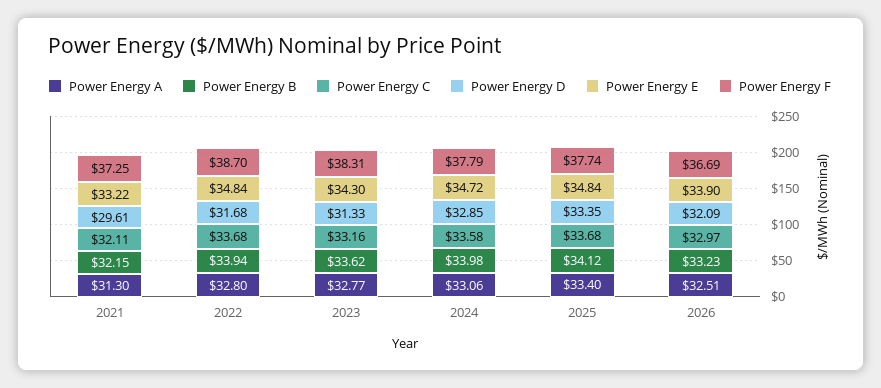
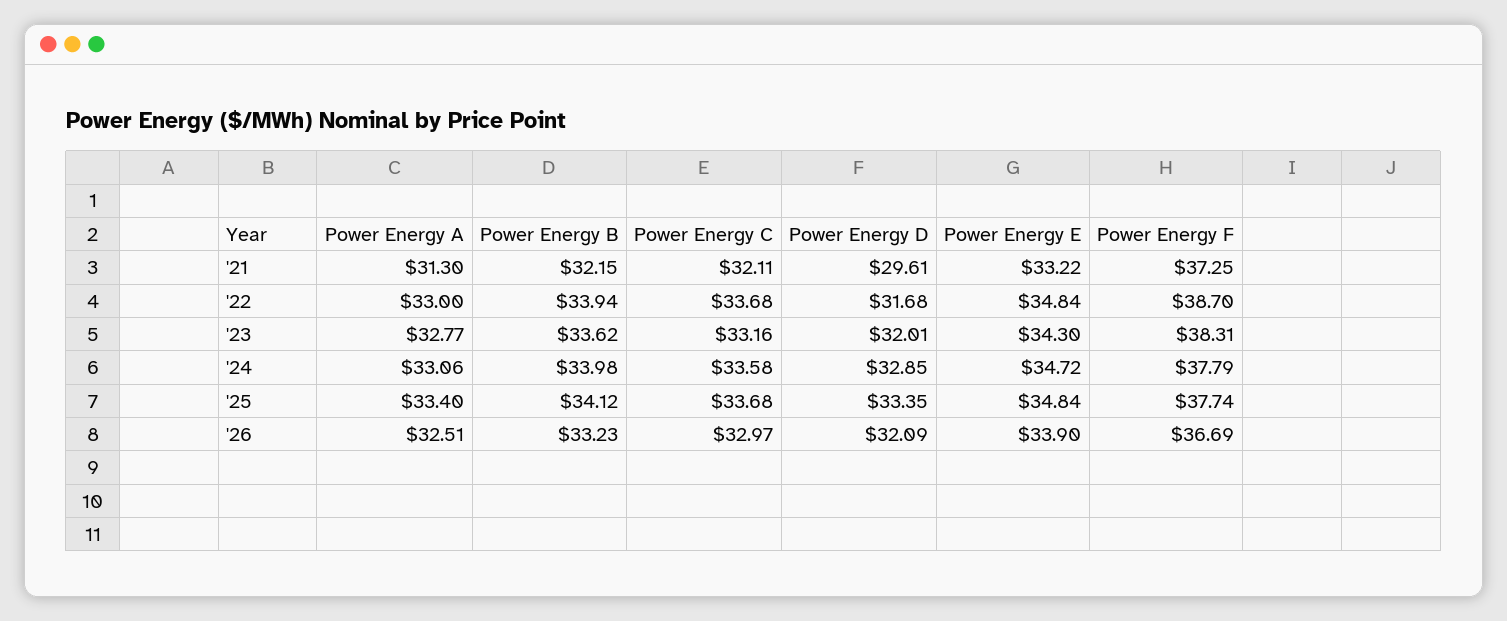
Power Energy A, 2022: 32.8 -> 33
Power Energy D, 2023: 31.33 -> 32.01

